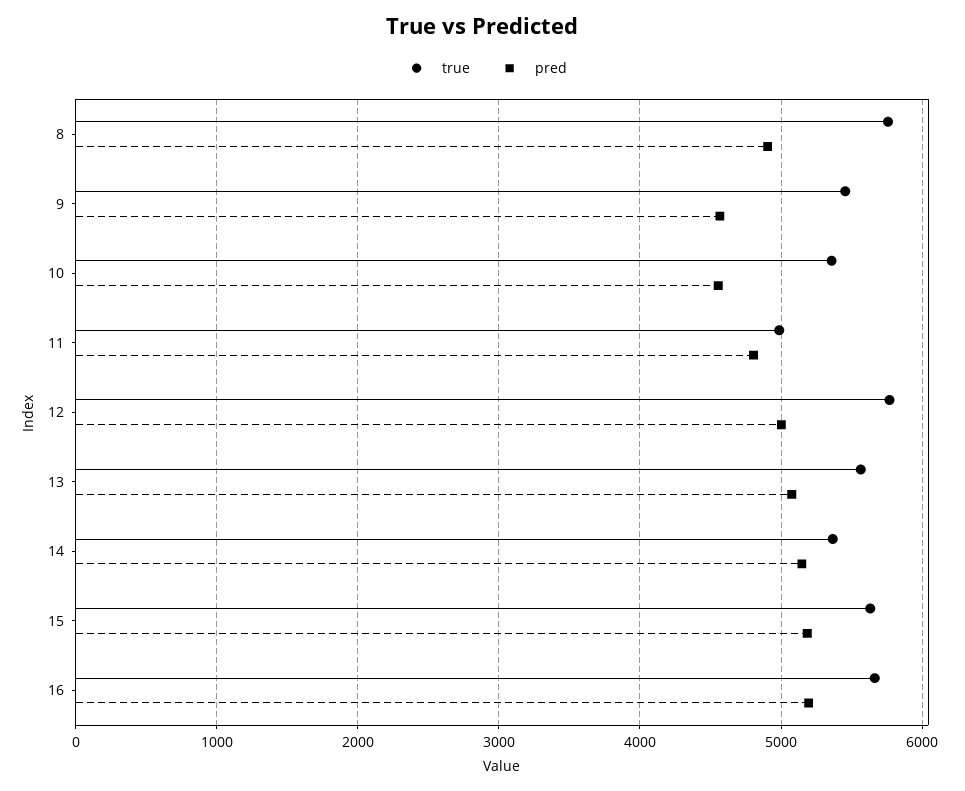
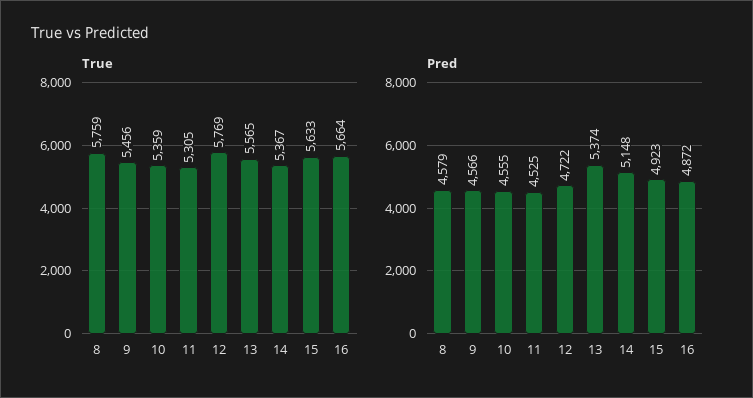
pred, 8: 4900 -> 4579
true, 11: 5000 -> 5305
pred, 11: 4800 -> 4525
pred, 12: 5000 -> 4722
pred, 13: 5100 -> 5374
pred, 15: 5200 -> 4923
pred, 16: 5200 -> 4872

